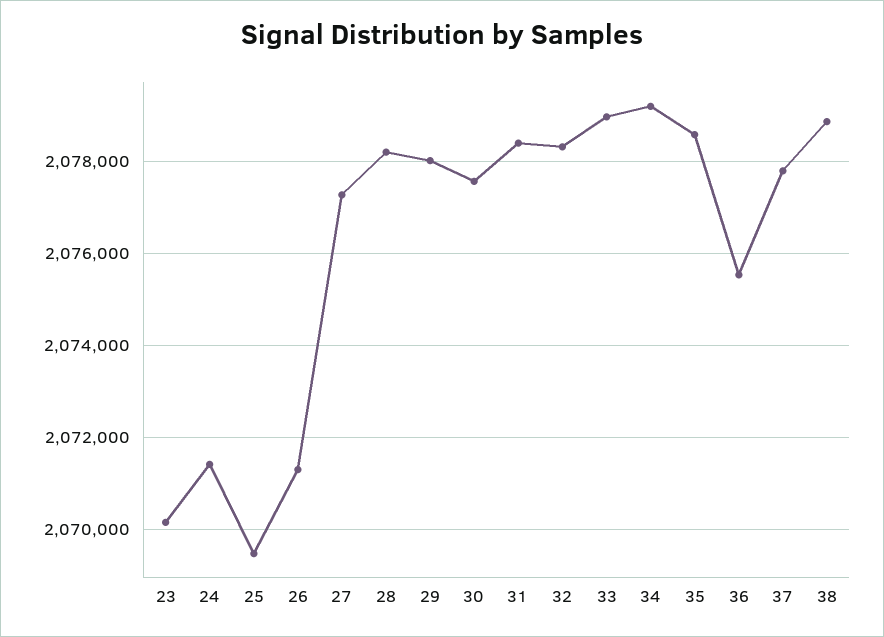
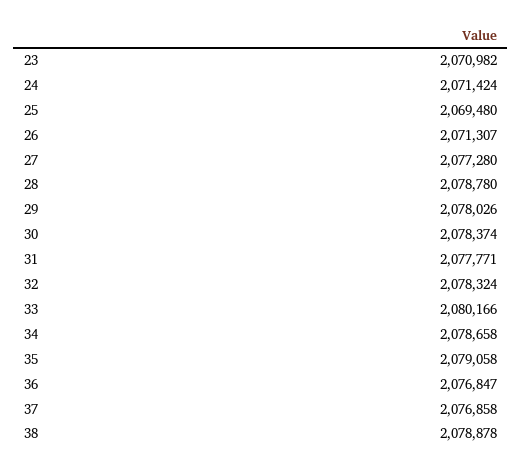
23: 2070200 -> 2070982
28: 2078200 -> 2078780
30: 2077600 -> 2078374
31: 2078400 -> 2077771
33: 2079000 -> 2080166
34: 2079200 -> 2078658
35: 2078600 -> 2079058
36: 2075600 -> 2076847
37: 2077800 -> 2076858

